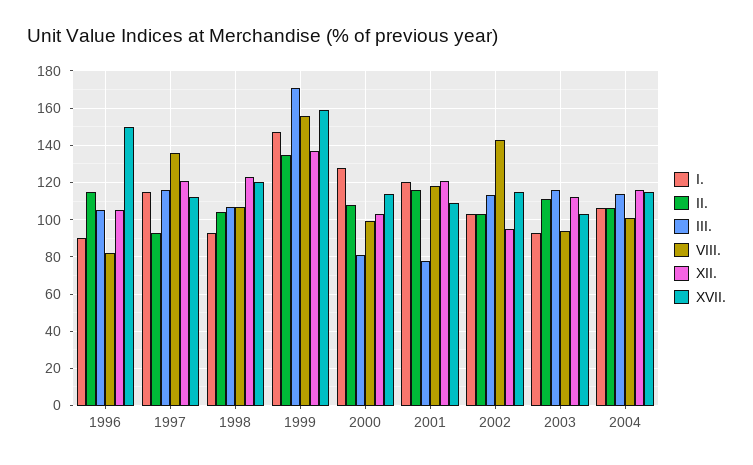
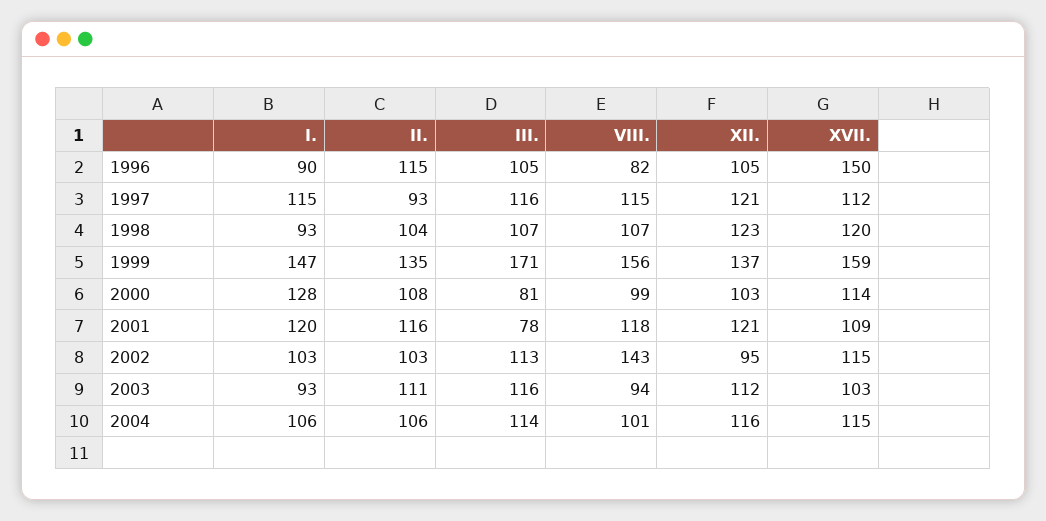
VIII., 1997: 135 -> 115

